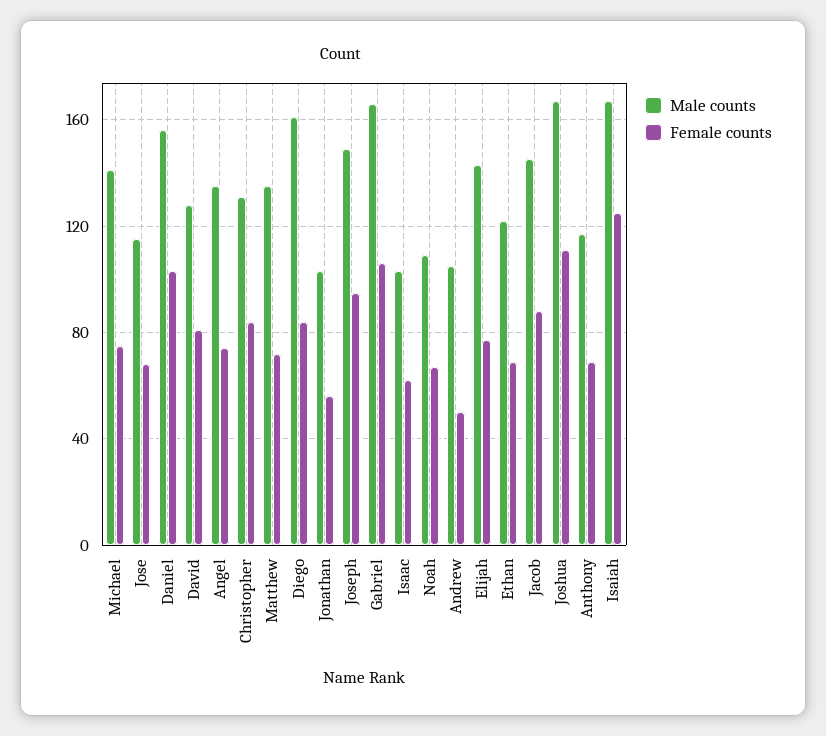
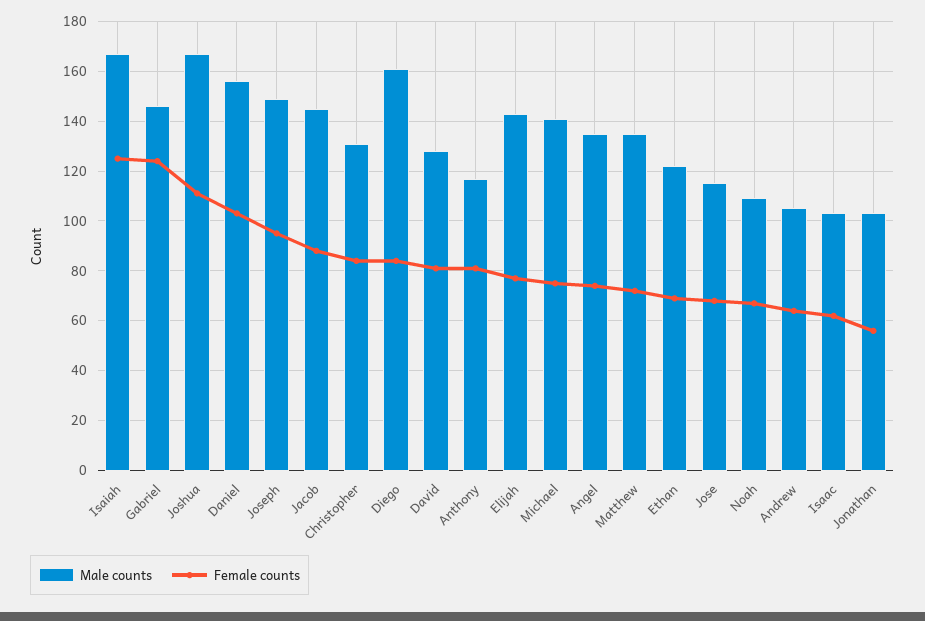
Male counts, Gabriel: 165 -> 145
Female counts, Gabriel: 105 -> 125
Female counts, Andrew: 50 -> 65
Female counts, Anthony: 70 -> 80

